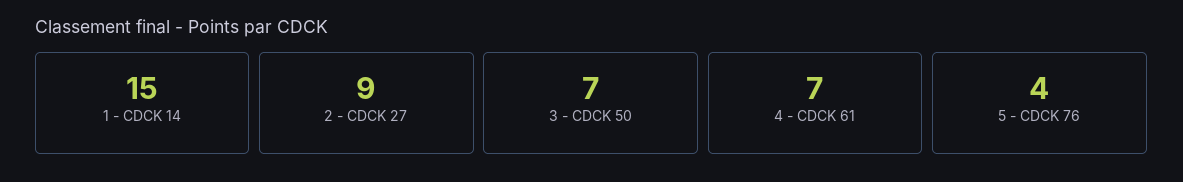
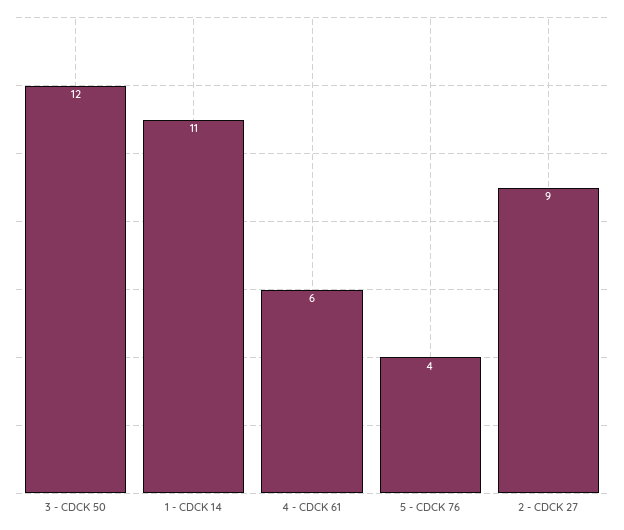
1 - CDCK 14: 15 -> 11
3 - CDCK 50: 7 -> 12
4 - CDCK 61: 7 -> 6

